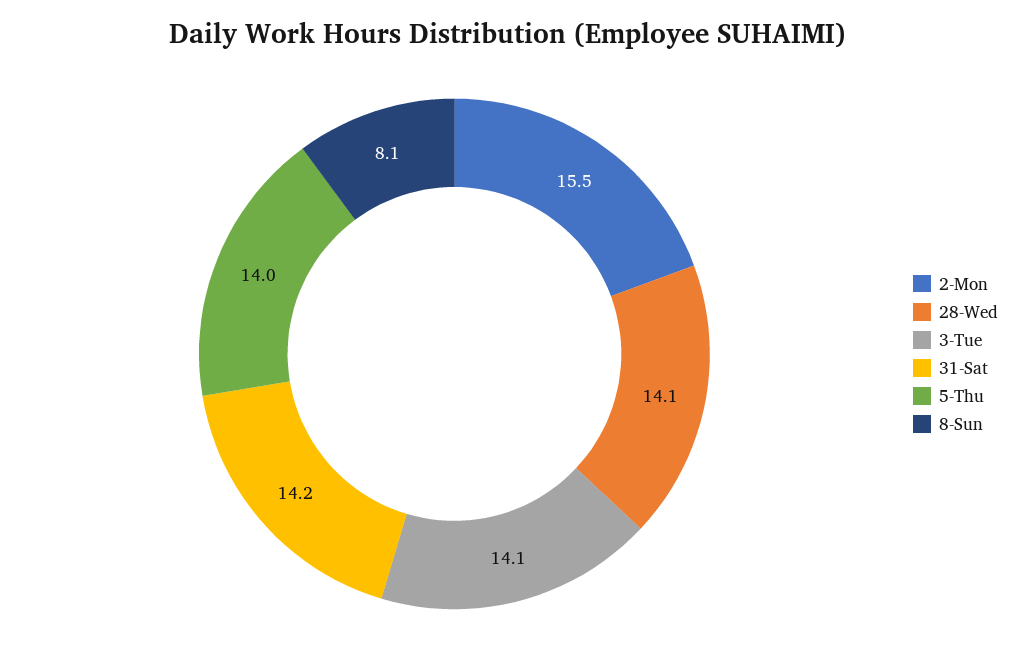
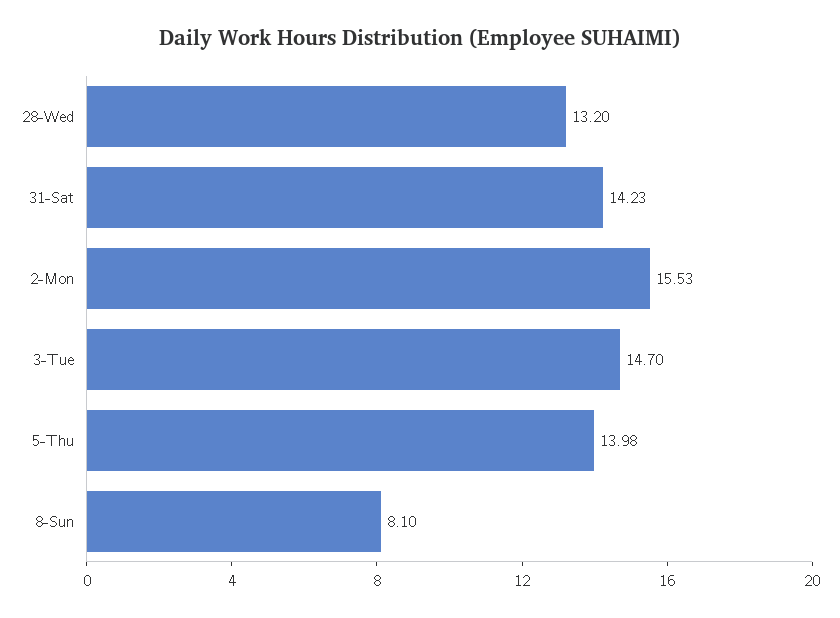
28-Wed: 14.1 -> 13.2
3-Tue: 14.1 -> 14.7

